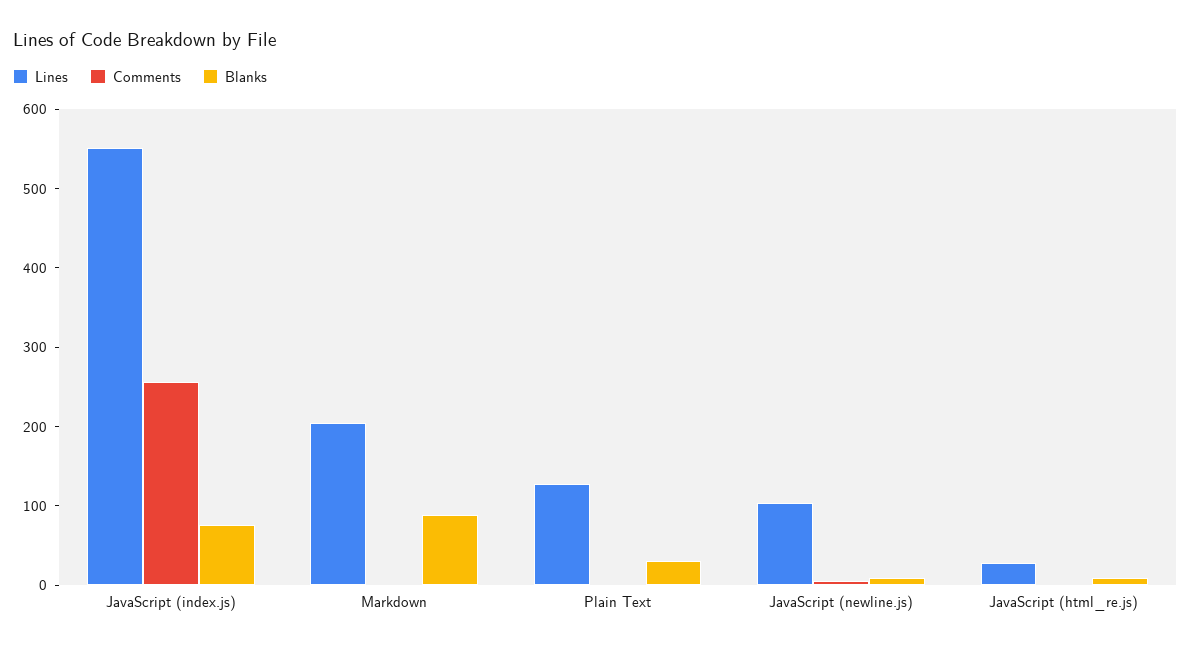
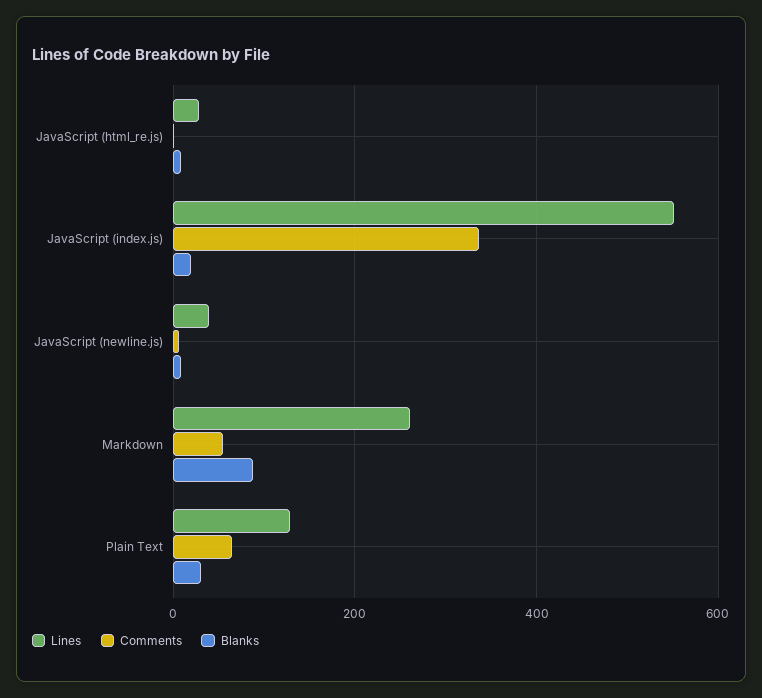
Comments, JavaScript (index.js): 260 -> 340
Blanks, JavaScript (index.js): 80 -> 20
Lines, Markdown: 200 -> 260
Comments, Markdown: 0 -> 60
Comments, Plain Text: 0 -> 60
Lines, JavaScript (newline.js): 100 -> 40

